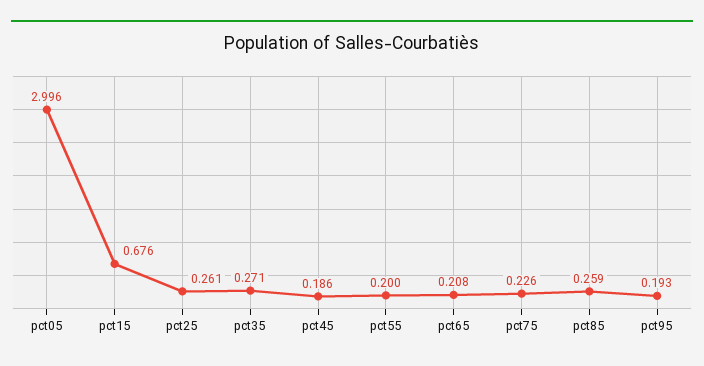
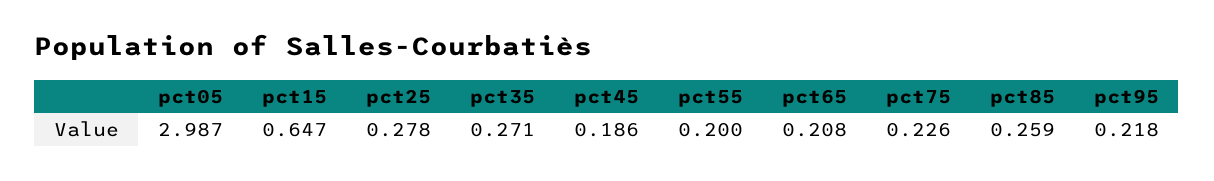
pct05: 2.996 -> 2.987
pct15: 0.676 -> 0.647
pct25: 0.261 -> 0.278
pct95: 0.193 -> 0.218

